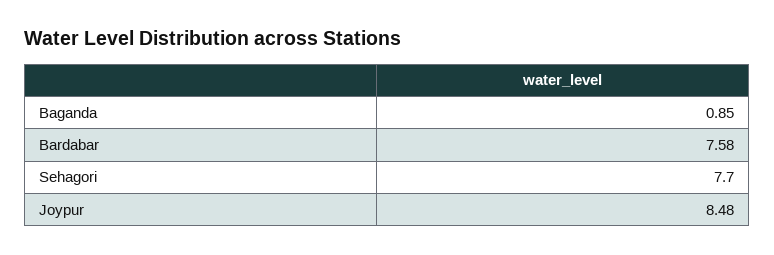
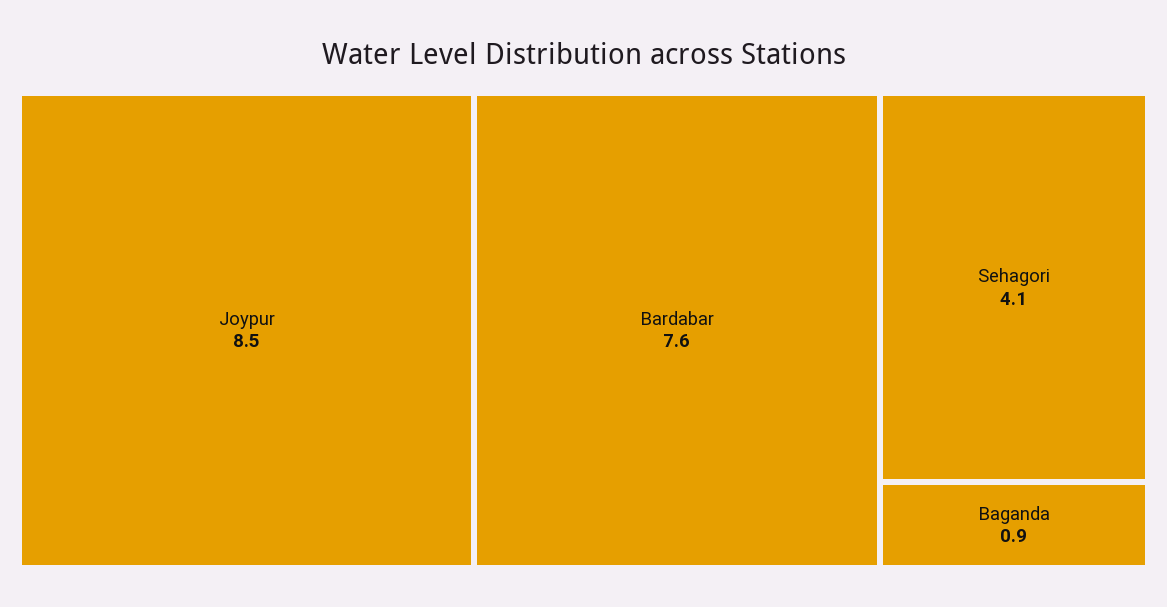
Sehagori: 7.7 -> 4.1

